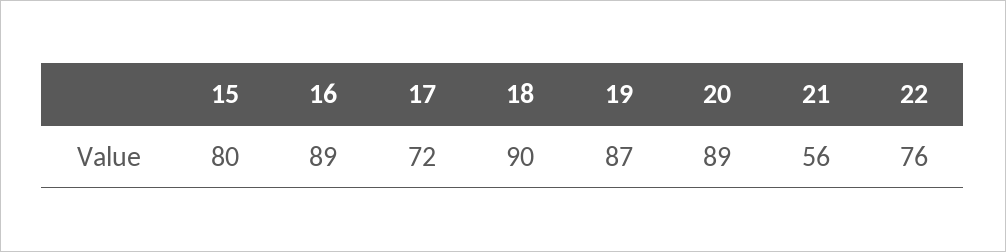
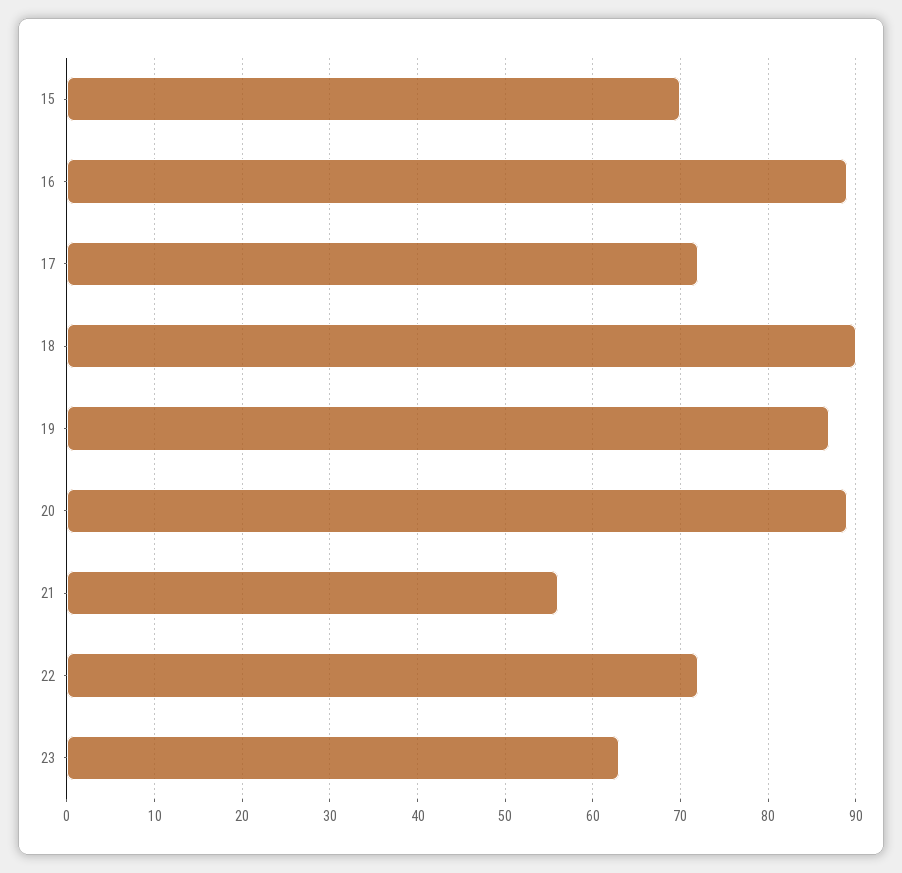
15: 80 -> 70
22: 76 -> 72
23: none -> 63

